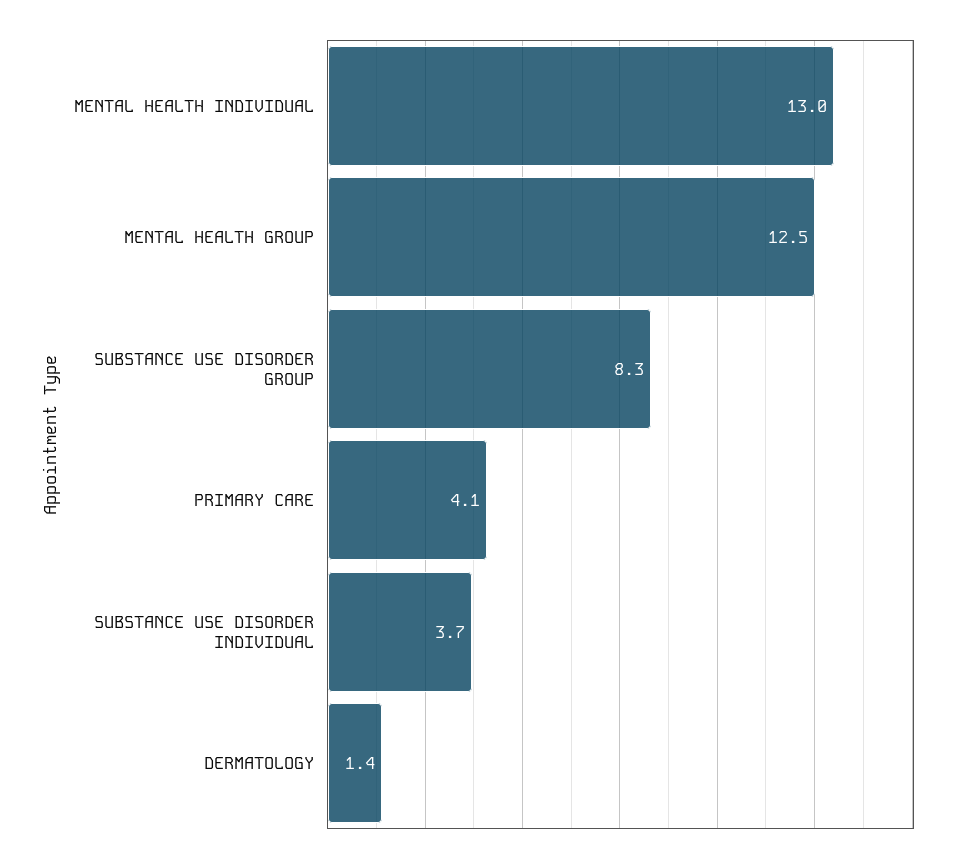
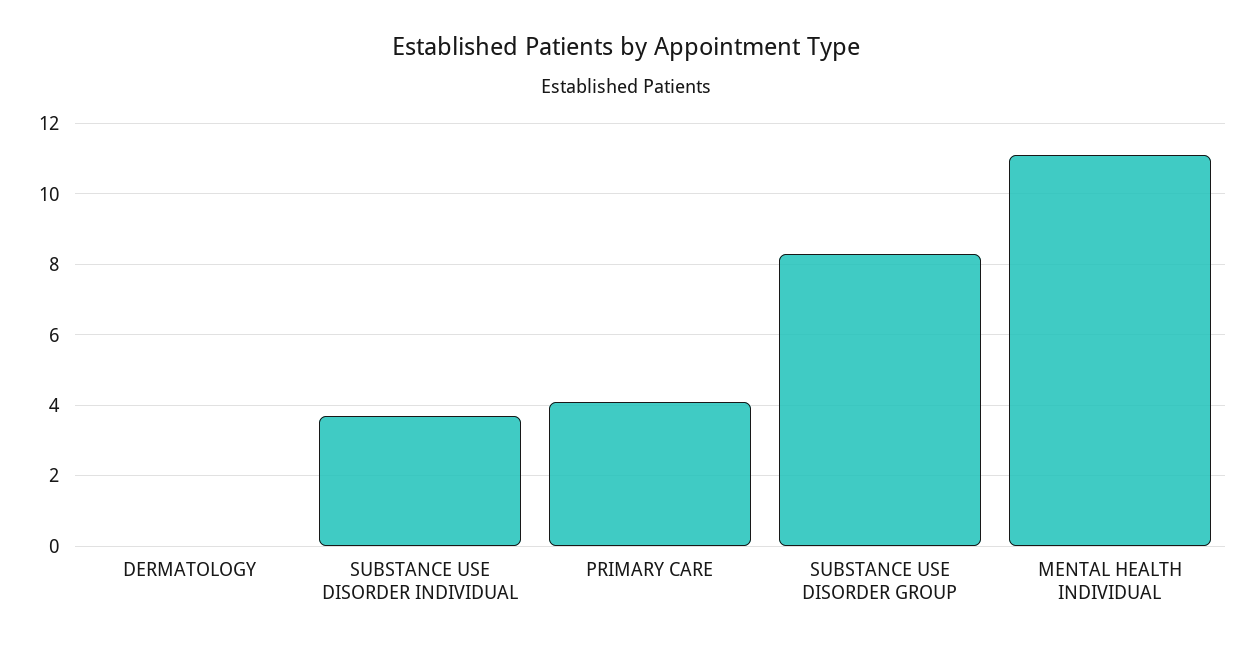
MENTAL HEALTH INDIVIDUAL: 13 -> 11
MENTAL HEALTH GROUP: 12.5 -> none
DERMATOLOGY: 1.4 -> 0

